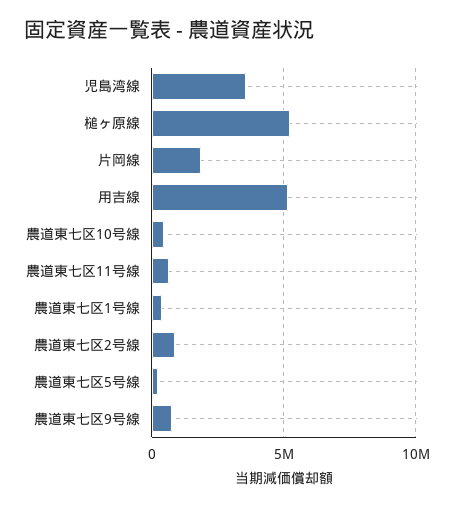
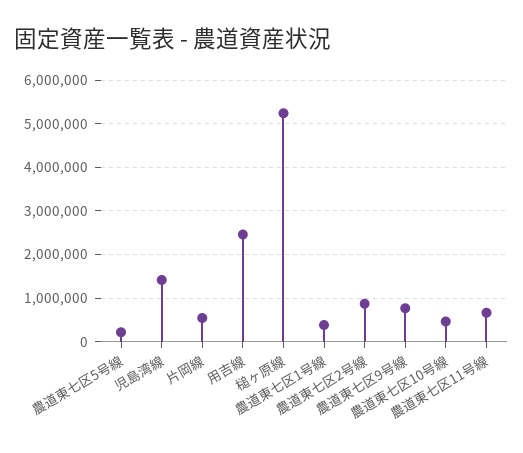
児島湾線: 3500000 -> 1400000
片岡線: 2000000 -> 600000
用吉線: 5000000 -> 2400000

